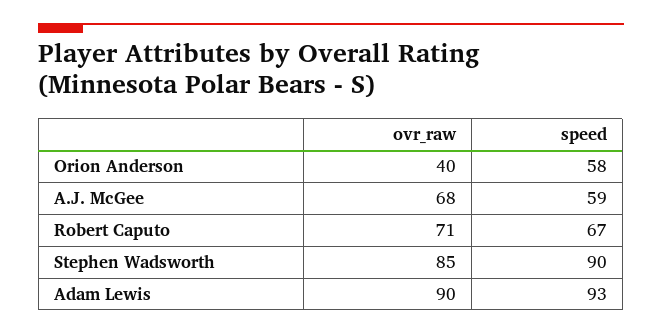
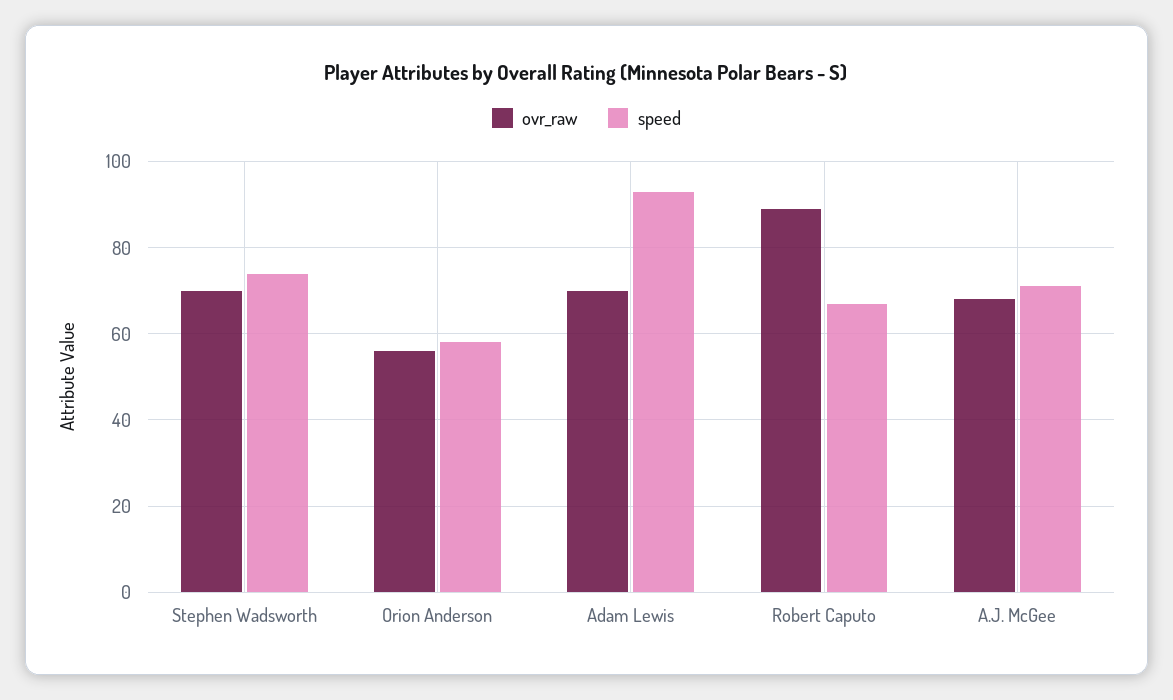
ovr_raw, Orion Anderson: 40 -> 55
speed, A.J. McGee: 59 -> 70
ovr_raw, Robert Caputo: 71 -> 90
ovr_raw, Stephen Wadsworth: 85 -> 70
speed, Stephen Wadsworth: 90 -> 75
ovr_raw, Adam Lewis: 90 -> 70

